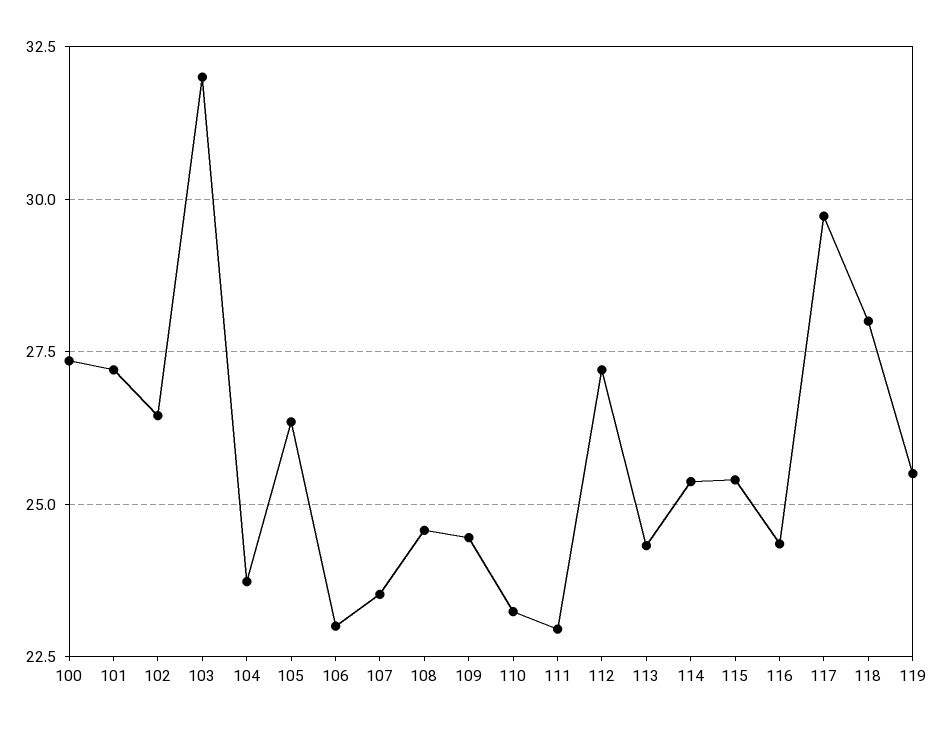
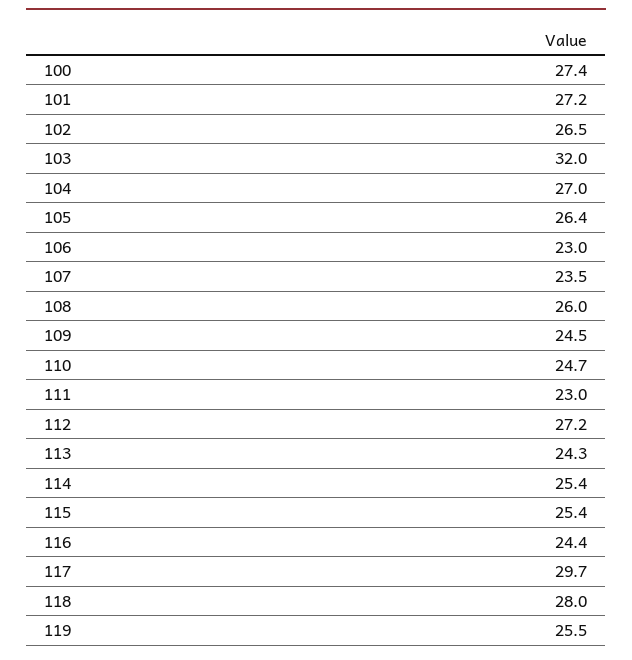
104: 23.75 -> 27
108: 24.5 -> 26
110: 23.25 -> 24.7

